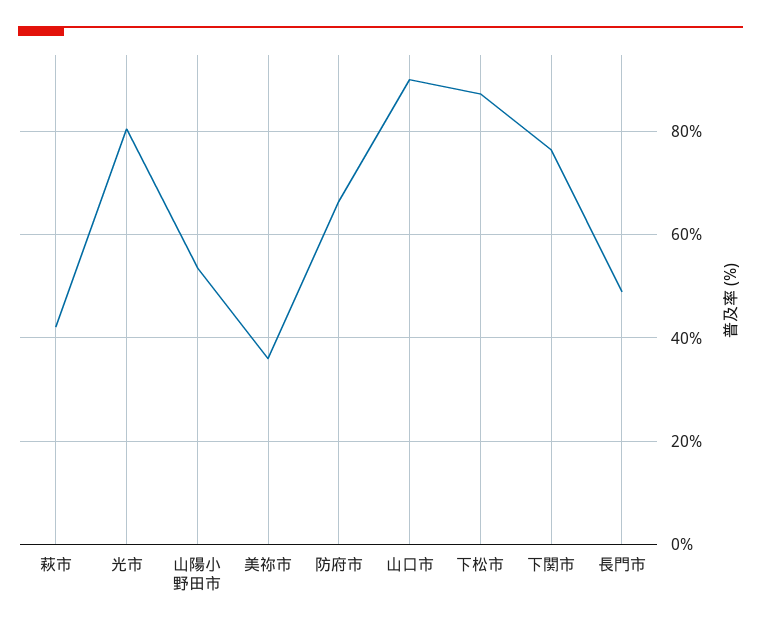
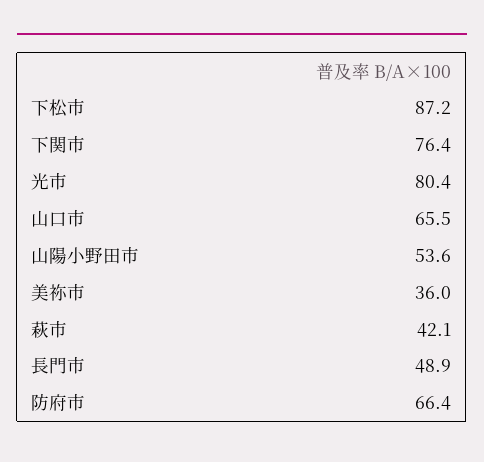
山口市: 90 -> 65.5

